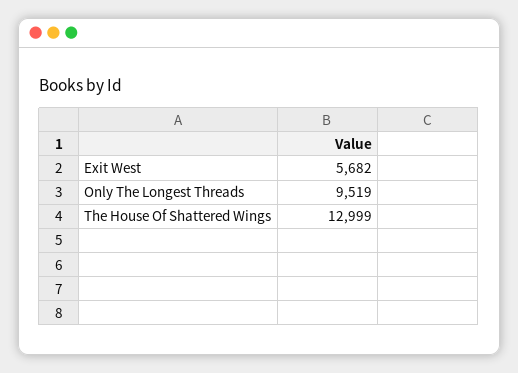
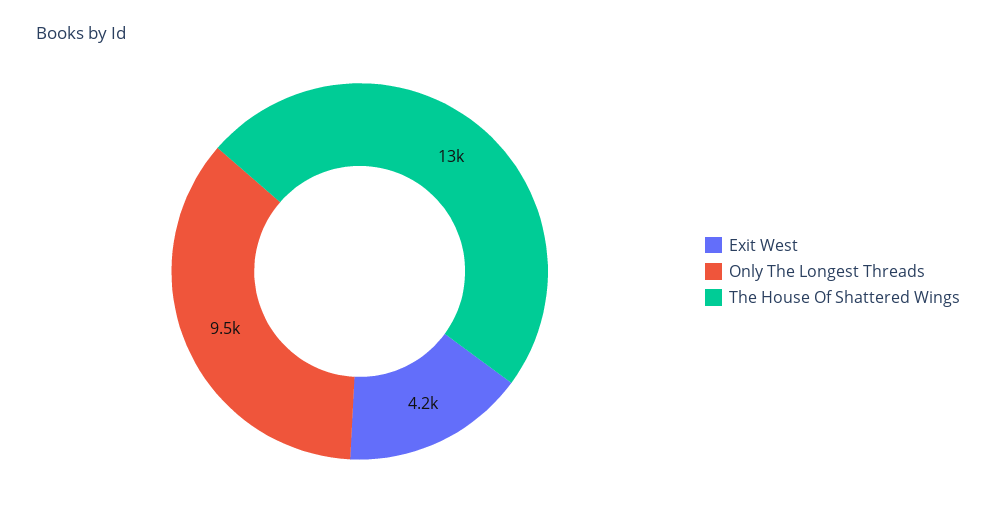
Exit West: 5682 -> 4200

